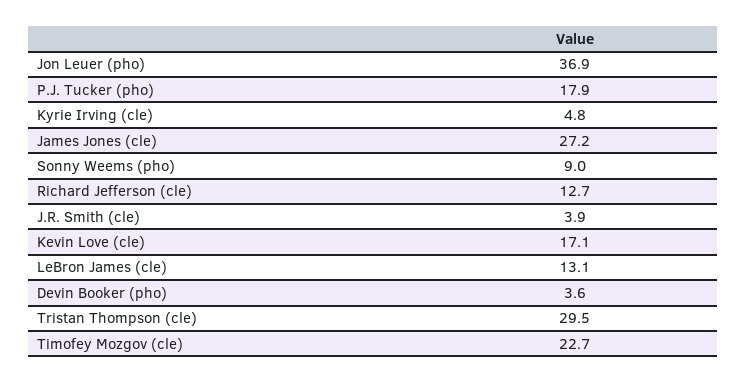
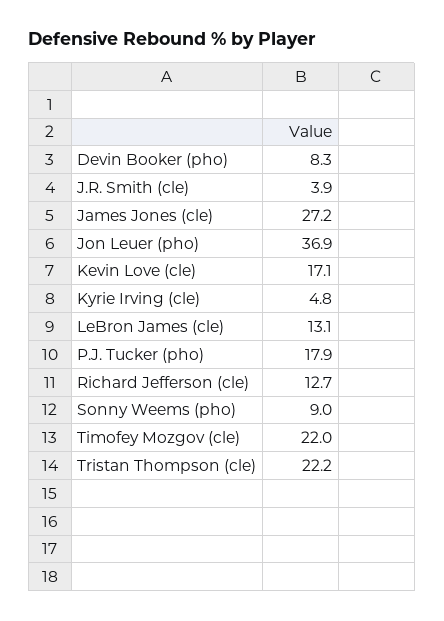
Devin Booker (pho): 3.6 -> 8.3
Tristan Thompson (cle): 29.5 -> 22.2
Timofey Mozgov (cle): 22.7 -> 22

